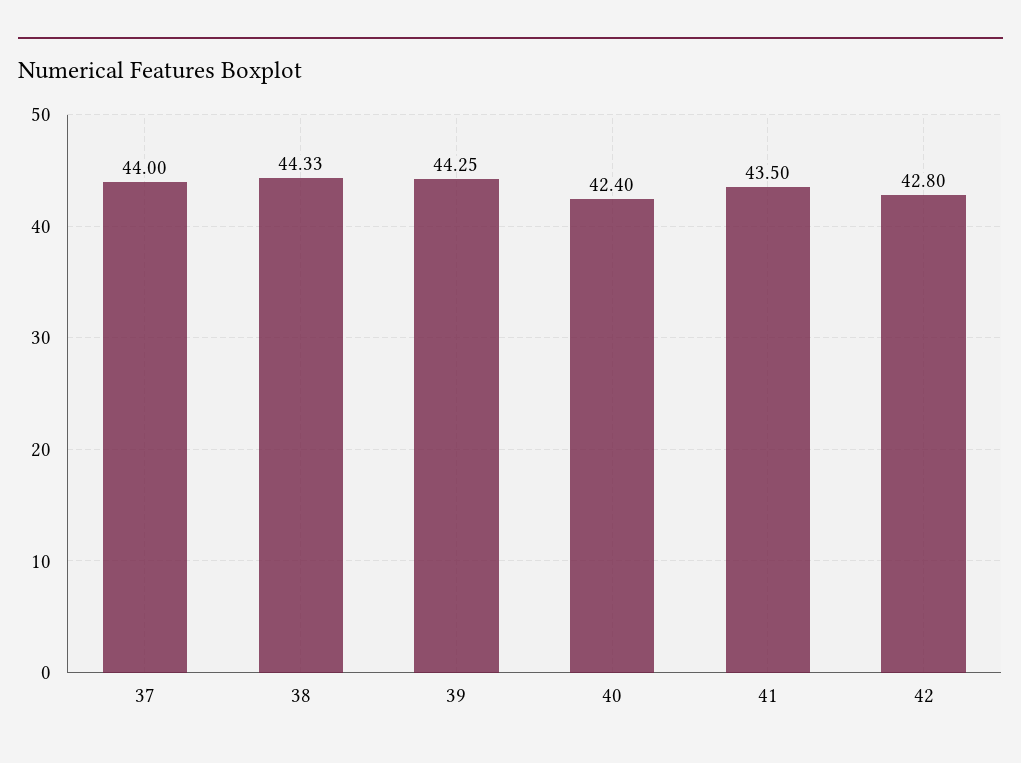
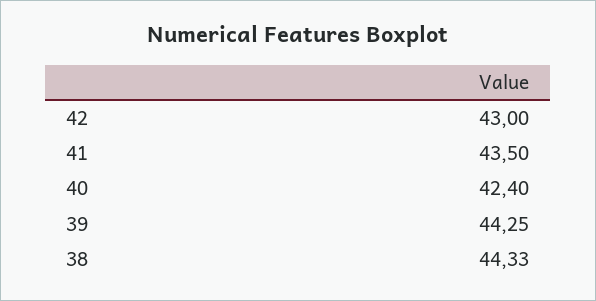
37: 44 -> none
42: 42.8 -> 43

